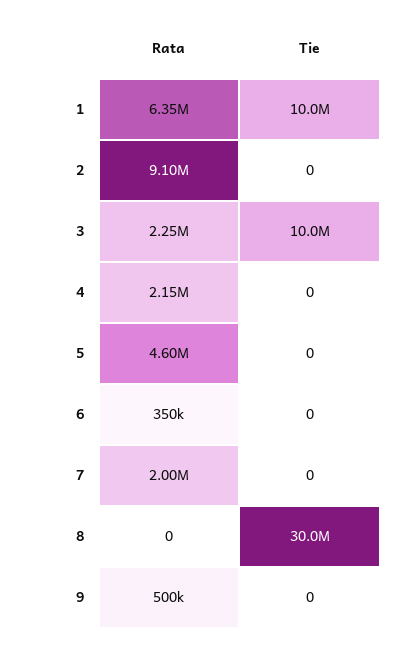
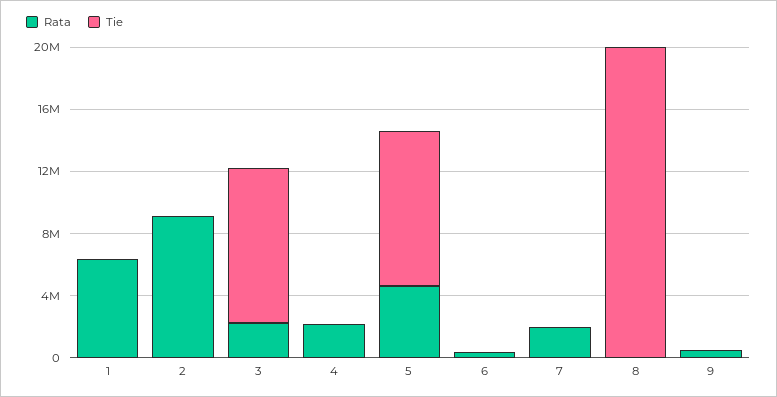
Tie, 1: 10000000 -> 0
Tie, 5: 0 -> 10000000
Tie, 8: 30000000 -> 20000000

